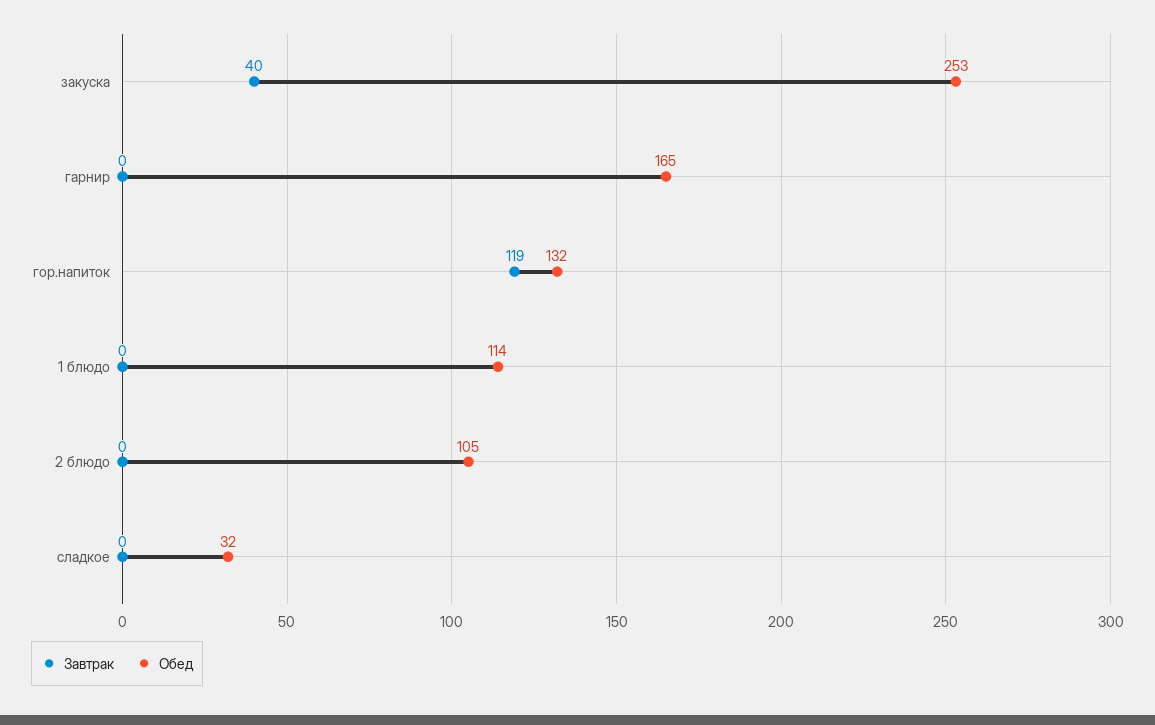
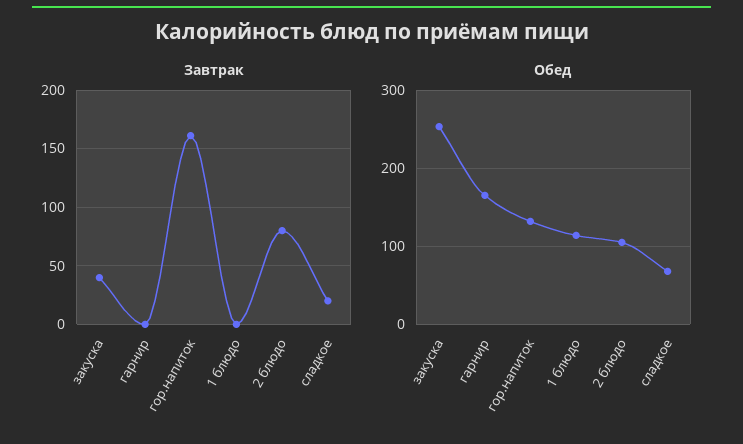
Завтрак, гор.напиток: 119 -> 160
Завтрак, 2 блюдо: 0 -> 80
Завтрак, сладкое: 0 -> 20
Обед, сладкое: 32 -> 70

